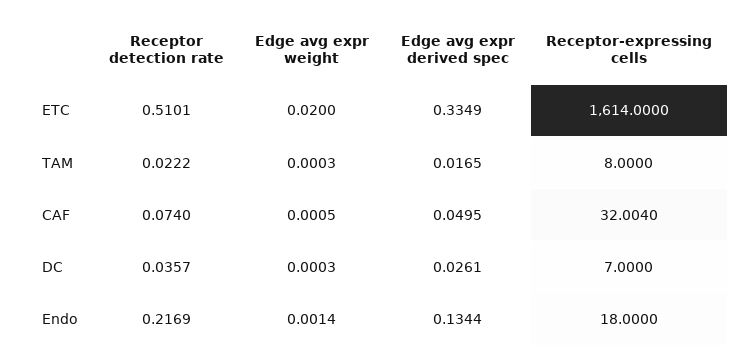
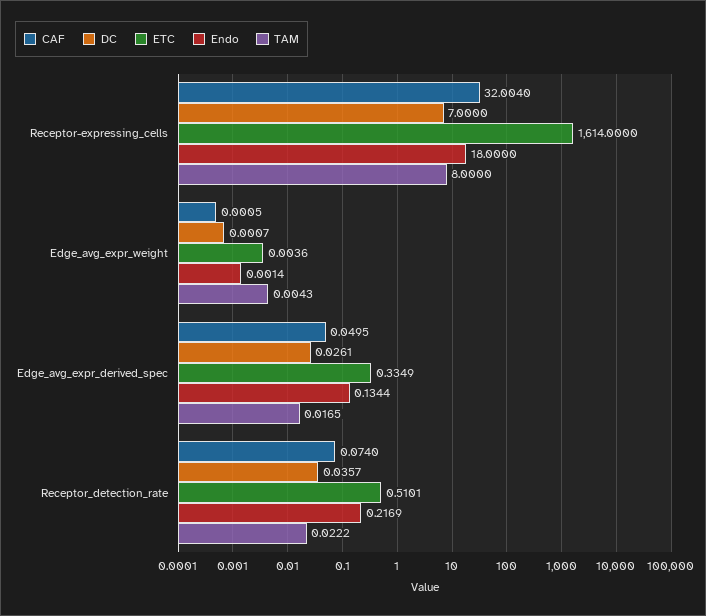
ETC, Edge avg expr weight: 0.02 -> 0.0036
TAM, Edge avg expr weight: 0.0003 -> 0.0043
DC, Edge avg expr weight: 0.0003 -> 0.0007

